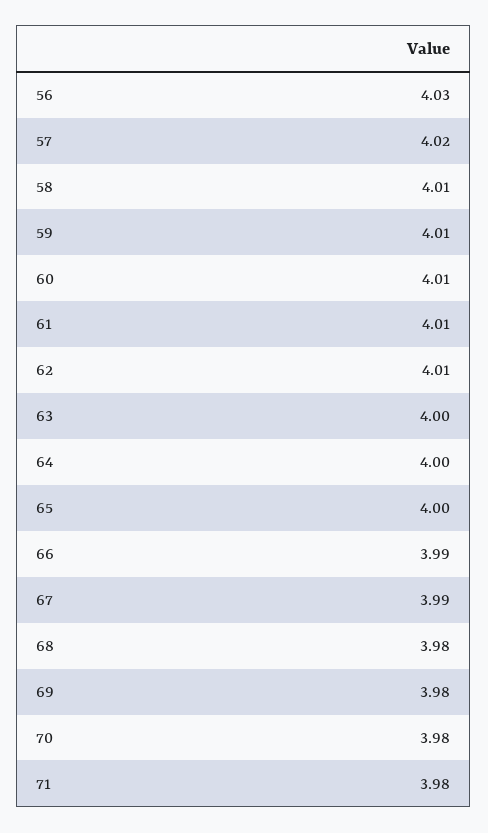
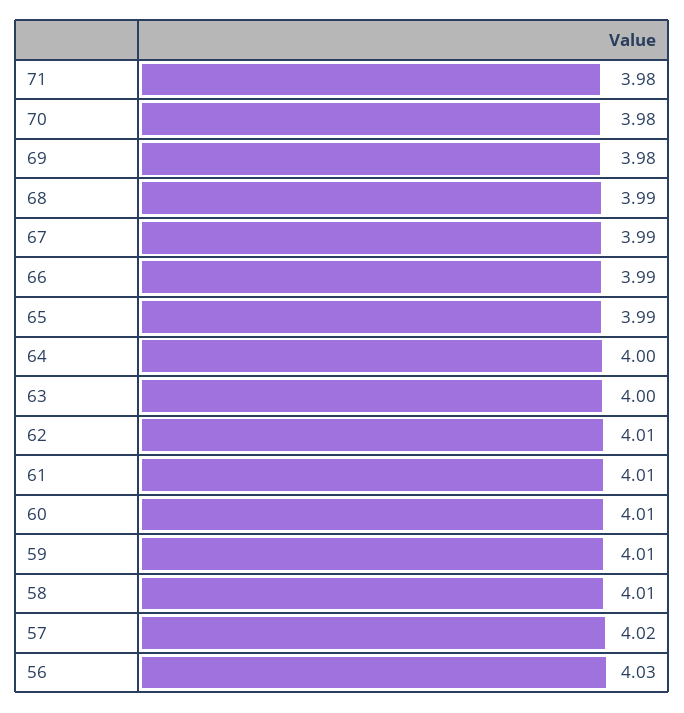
65: 4 -> 3.99
68: 3.98 -> 3.99

